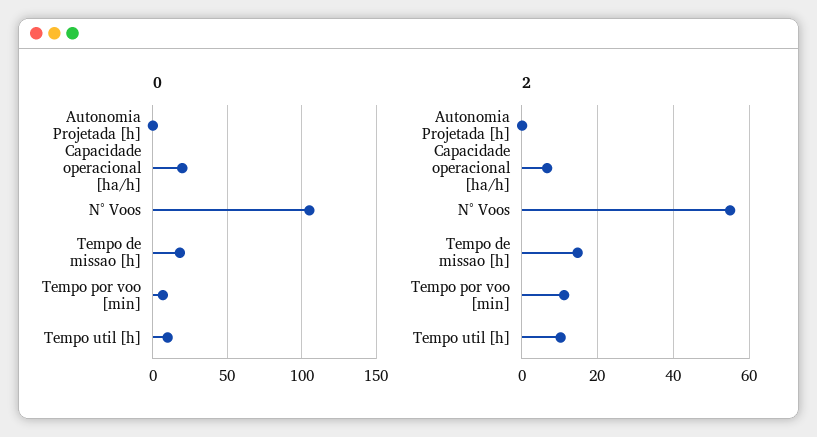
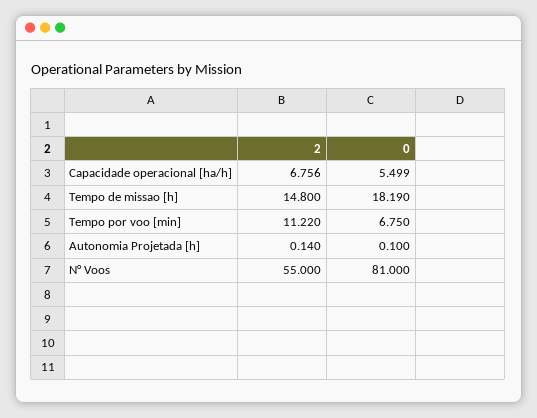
0, Capacidade operacional [ha/h]: 20 -> 5.499
0, N° Voos: 105 -> 81
0, Tempo util [h]: 10 -> none
2, Tempo util [h]: 10 -> none

